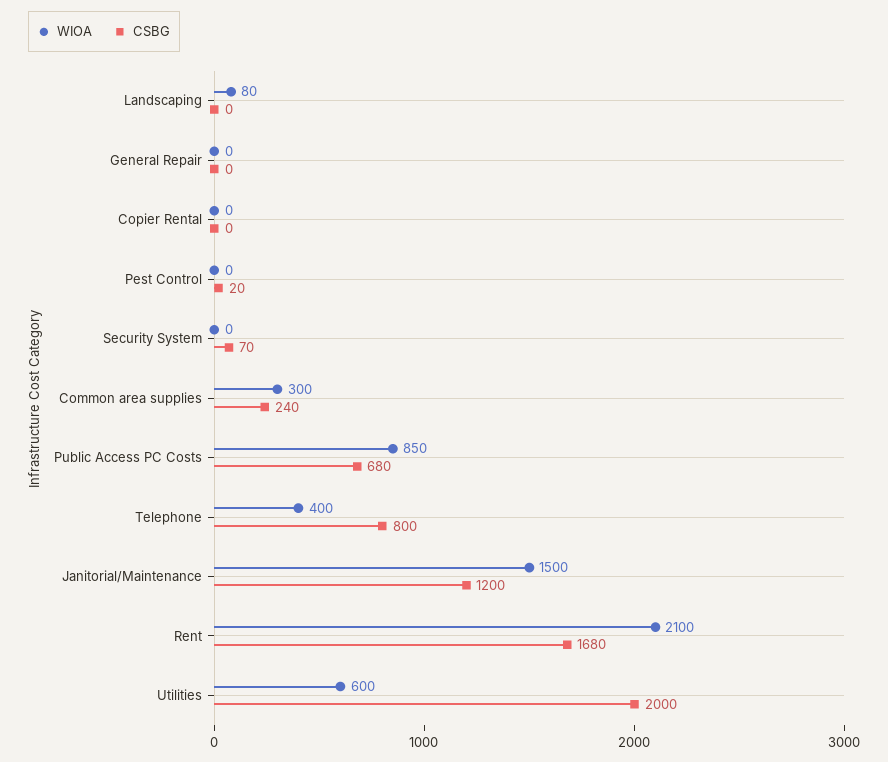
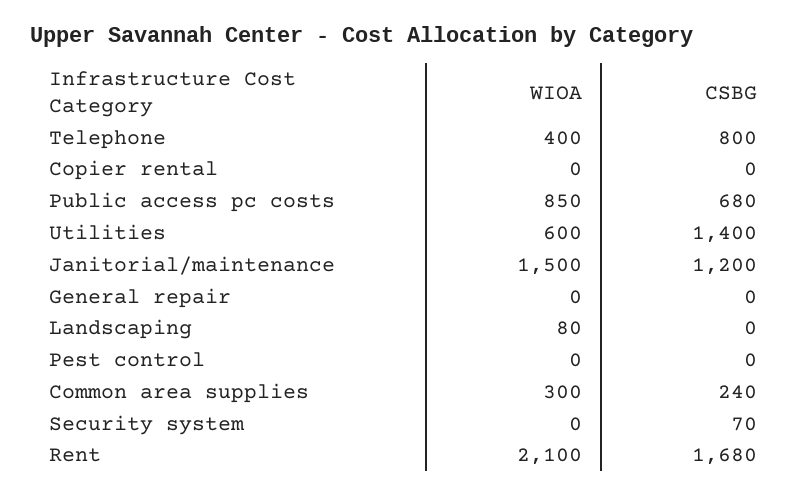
CSBG, Pest Control: 20 -> 0
CSBG, Utilities: 2000 -> 1400

